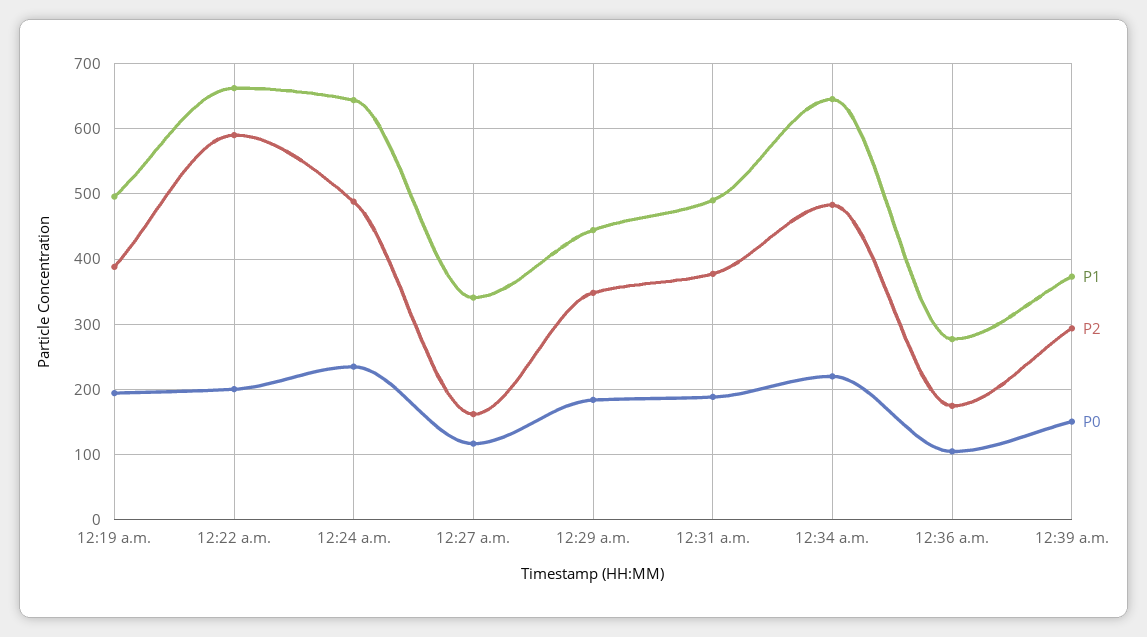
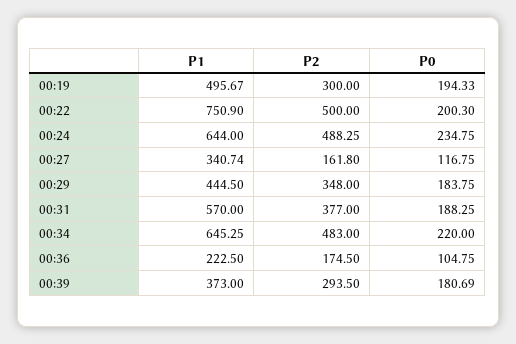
P2, 12:19 a.m.: 390 -> 300
P1, 12:22 a.m.: 660 -> 750.9
P2, 12:22 a.m.: 590 -> 500
P1, 12:31 a.m.: 490 -> 570
P1, 12:36 a.m.: 280 -> 222.5
P0, 12:39 a.m.: 150 -> 180.69

